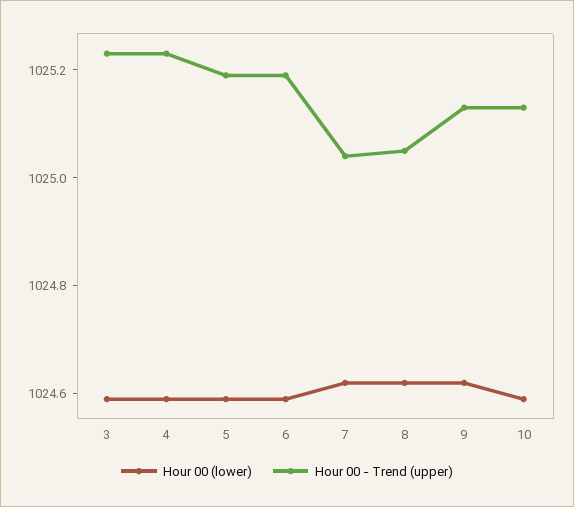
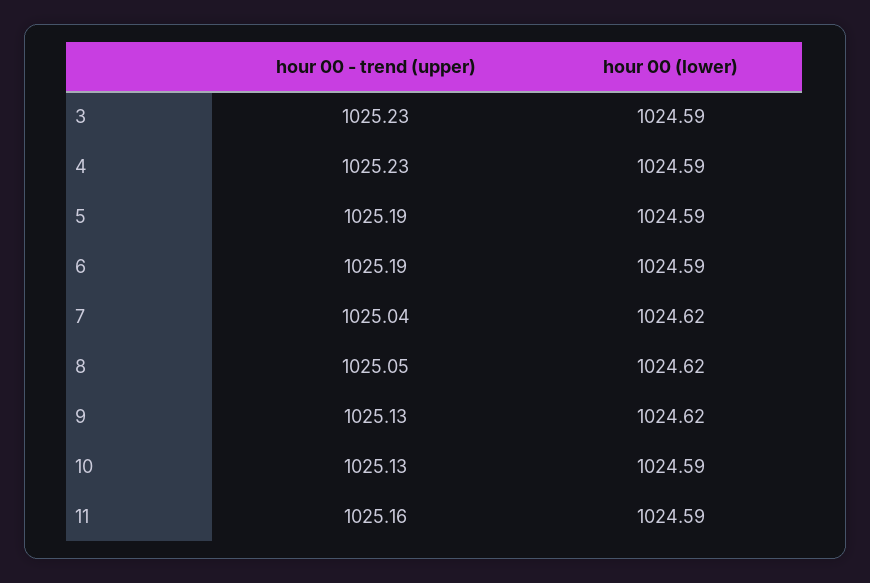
Hour 00 - Trend (upper), 11: none -> 1025.16
Hour 00 (lower), 11: none -> 1024.59

